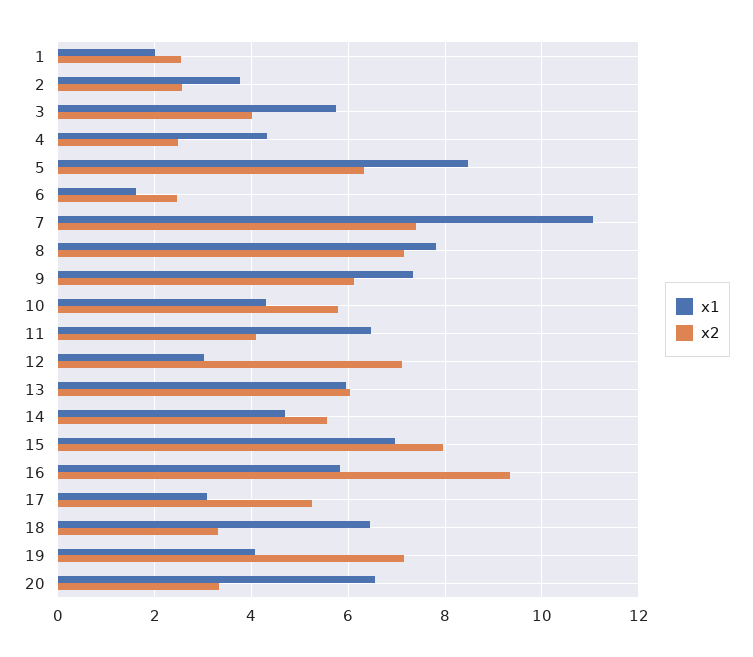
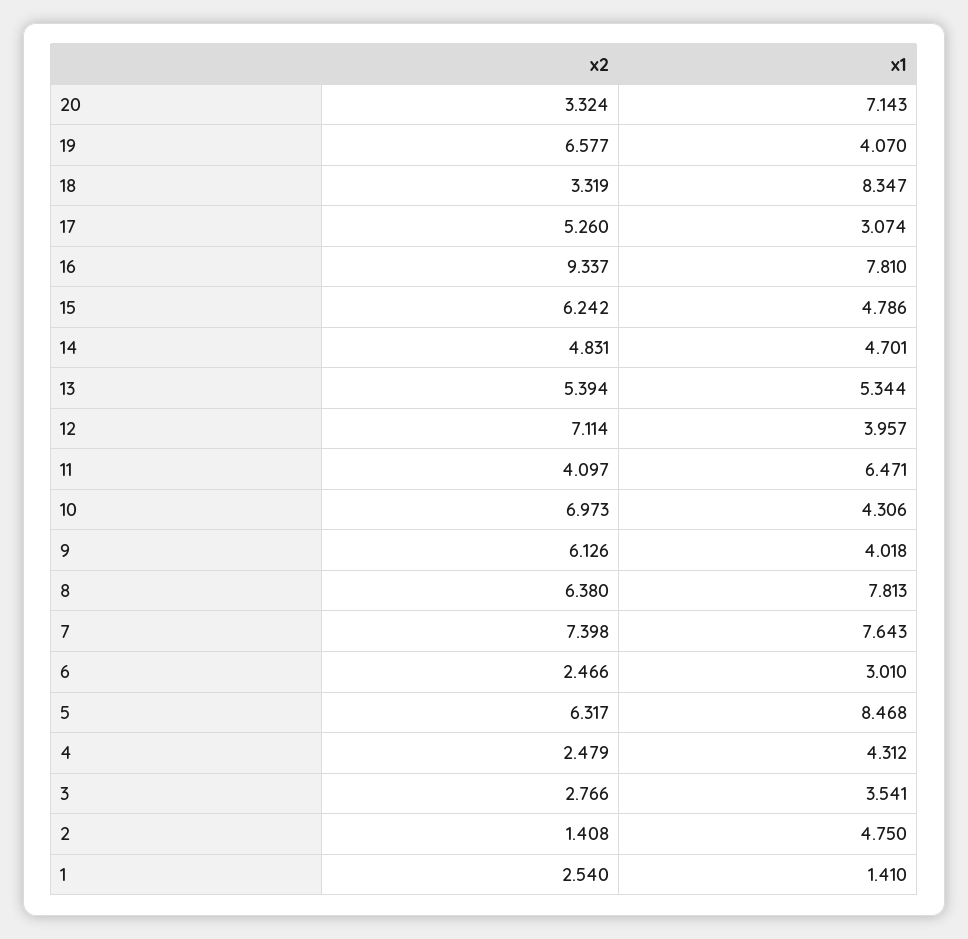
x1, 1: 2 -> 1.41
x1, 2: 3.8 -> 4.75
x2, 2: 2.6 -> 1.408
x1, 3: 5.8 -> 3.541
x2, 3: 4 -> 2.766
x1, 6: 1.6 -> 3.01
x1, 7: 11 -> 7.643
x2, 8: 7.2 -> 6.38
x1, 9: 7.4 -> 4.018
x2, 10: 5.8 -> 6.973
x1, 12: 3 -> 3.957
x1, 13: 6 -> 5.344
x2, 13: 6 -> 5.394
x2, 14: 5.6 -> 4.831
x1, 15: 7 -> 4.786
x2, 15: 8 -> 6.242
x1, 16: 5.8 -> 7.81
x1, 18: 6.4 -> 8.347
x2, 19: 7.2 -> 6.577
x1, 20: 6.6 -> 7.143

